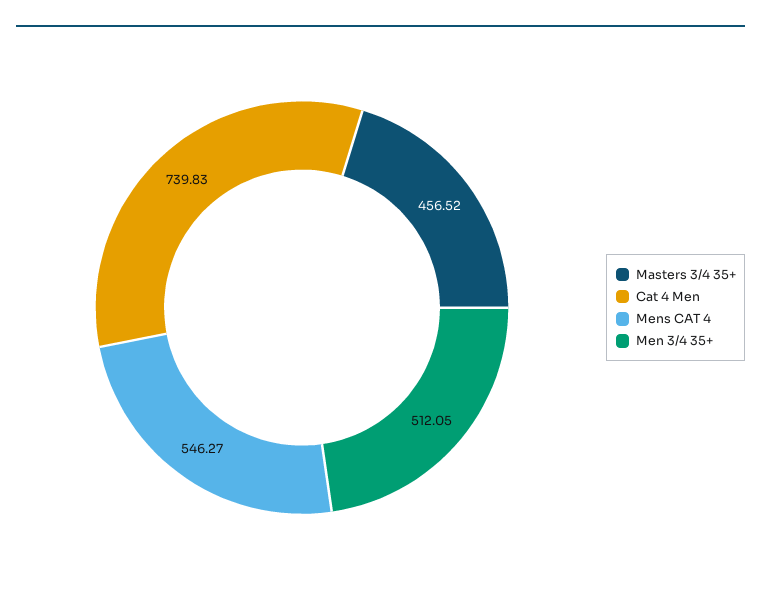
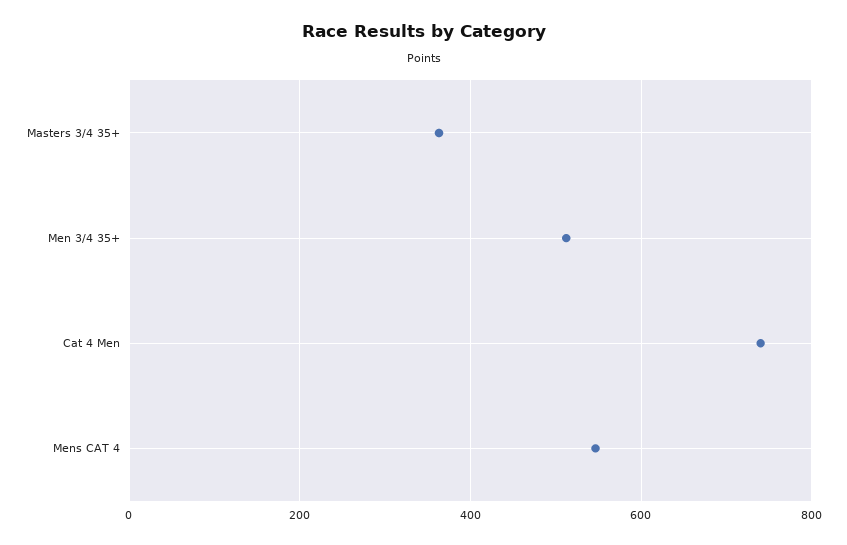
Masters 3/4 35+: 456.52 -> 360

